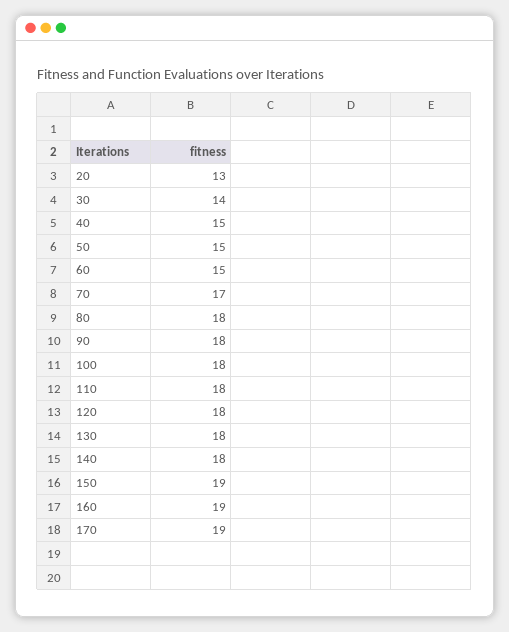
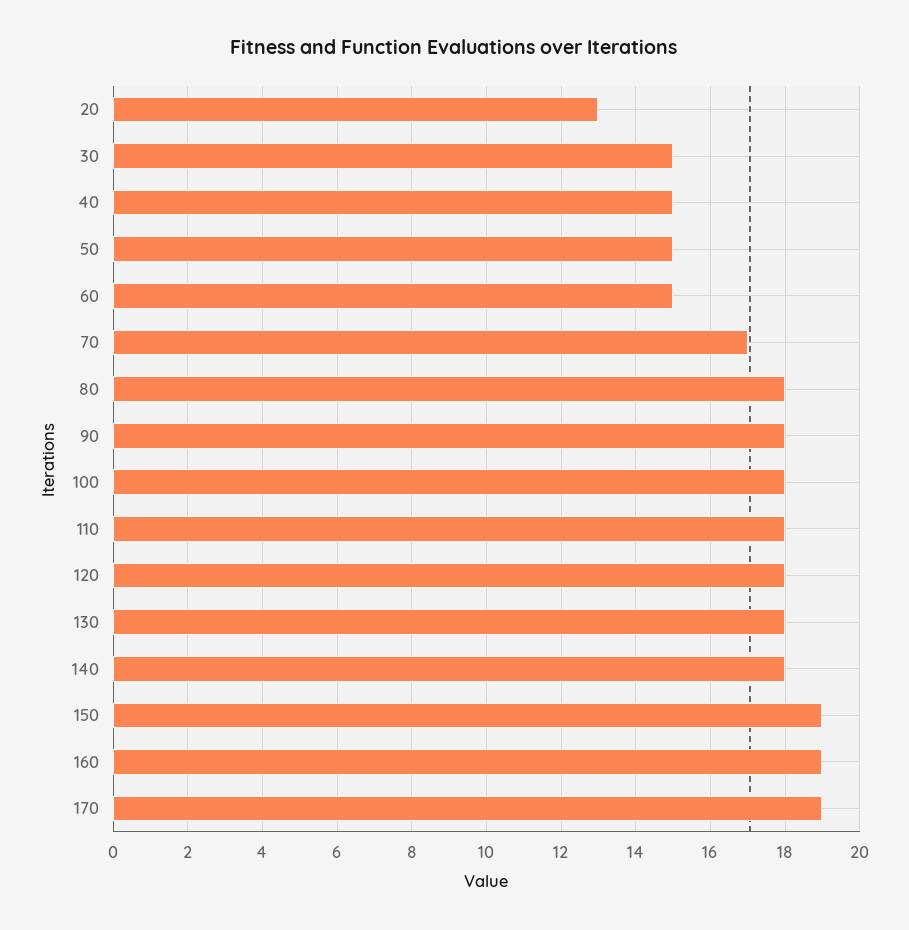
30: 14 -> 15

